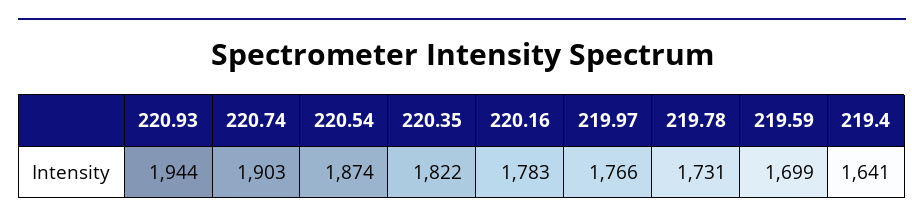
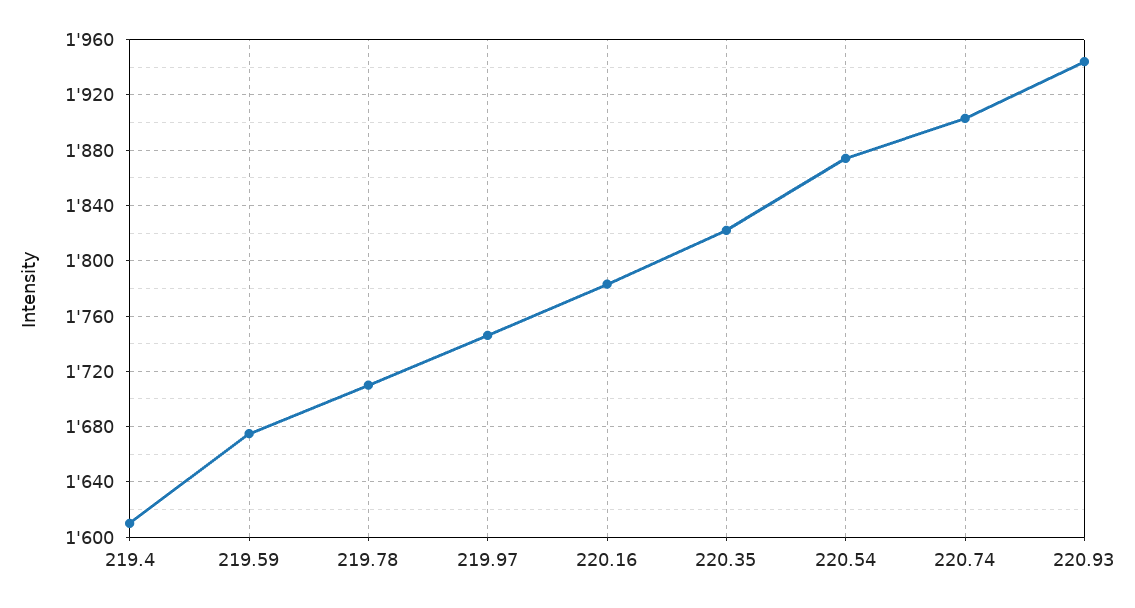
219.97: 1766 -> 1745
219.78: 1731 -> 1710
219.59: 1699 -> 1675
219.4: 1641 -> 1610

